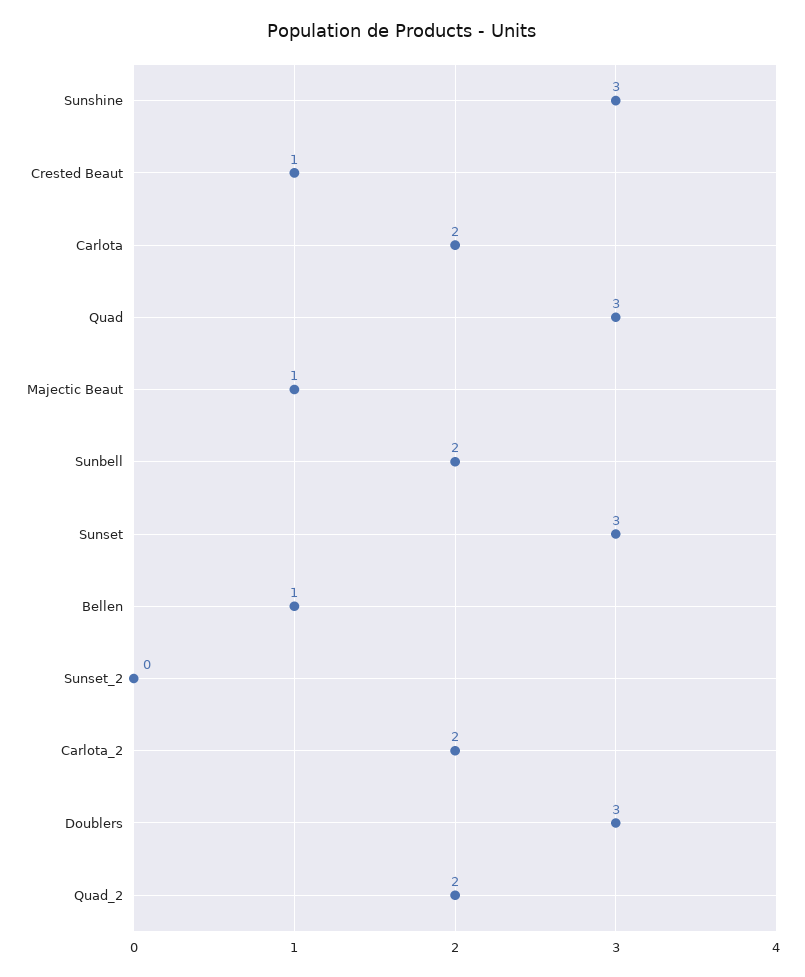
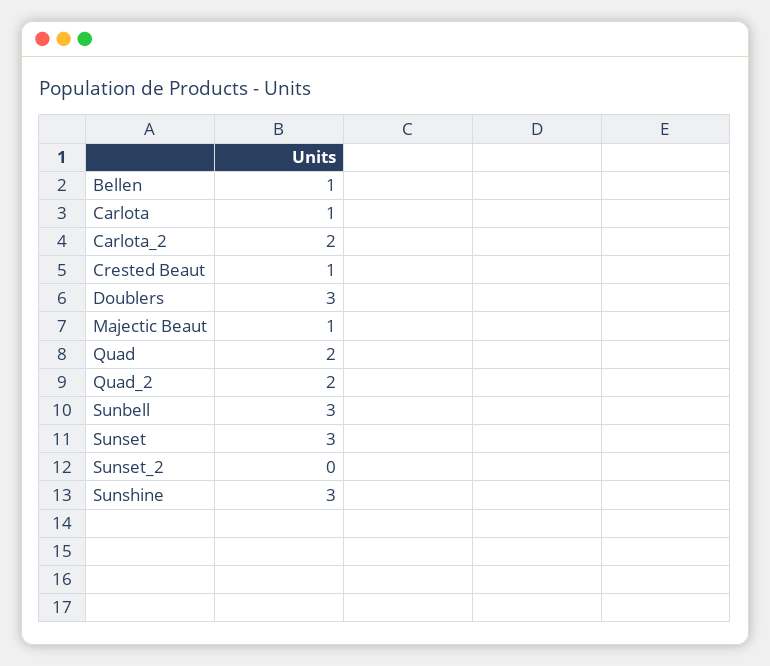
Carlota: 2 -> 1
Quad: 3 -> 2
Sunbell: 2 -> 3

